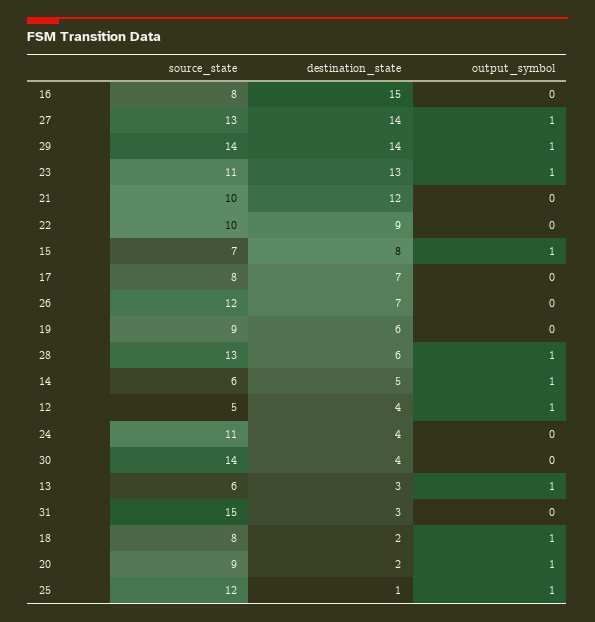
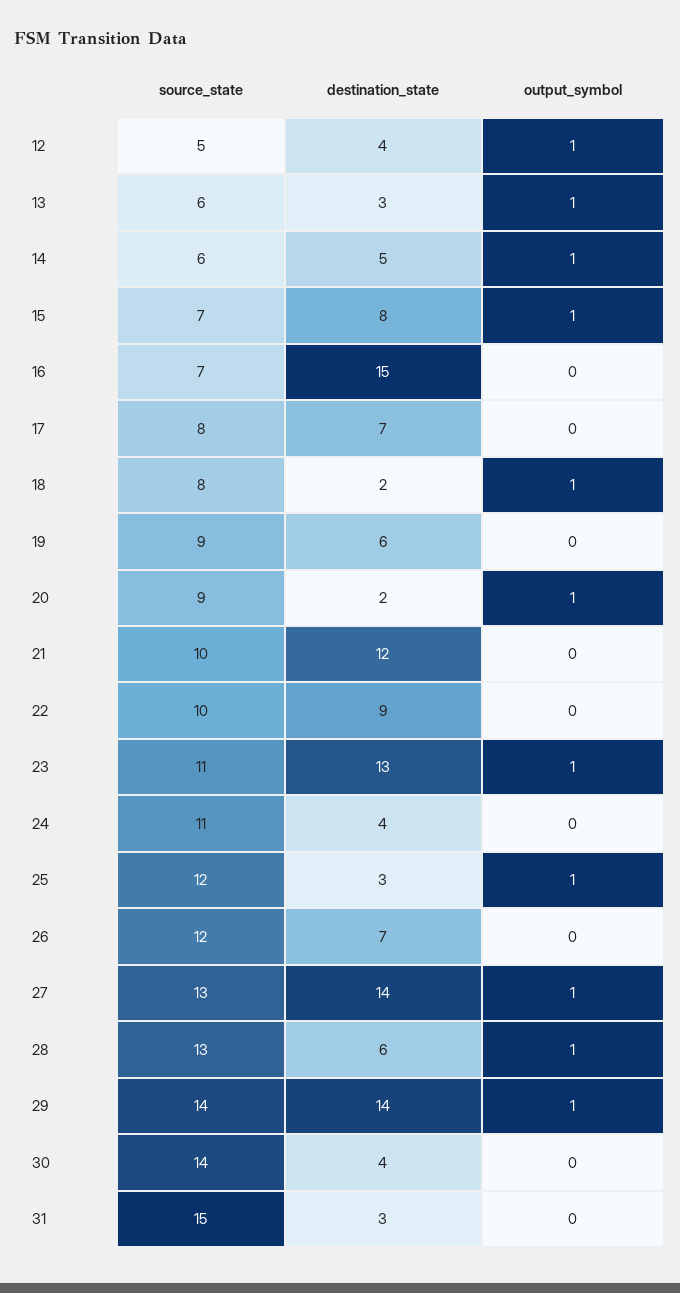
source_state, 16: 8 -> 7
destination_state, 25: 1 -> 3

